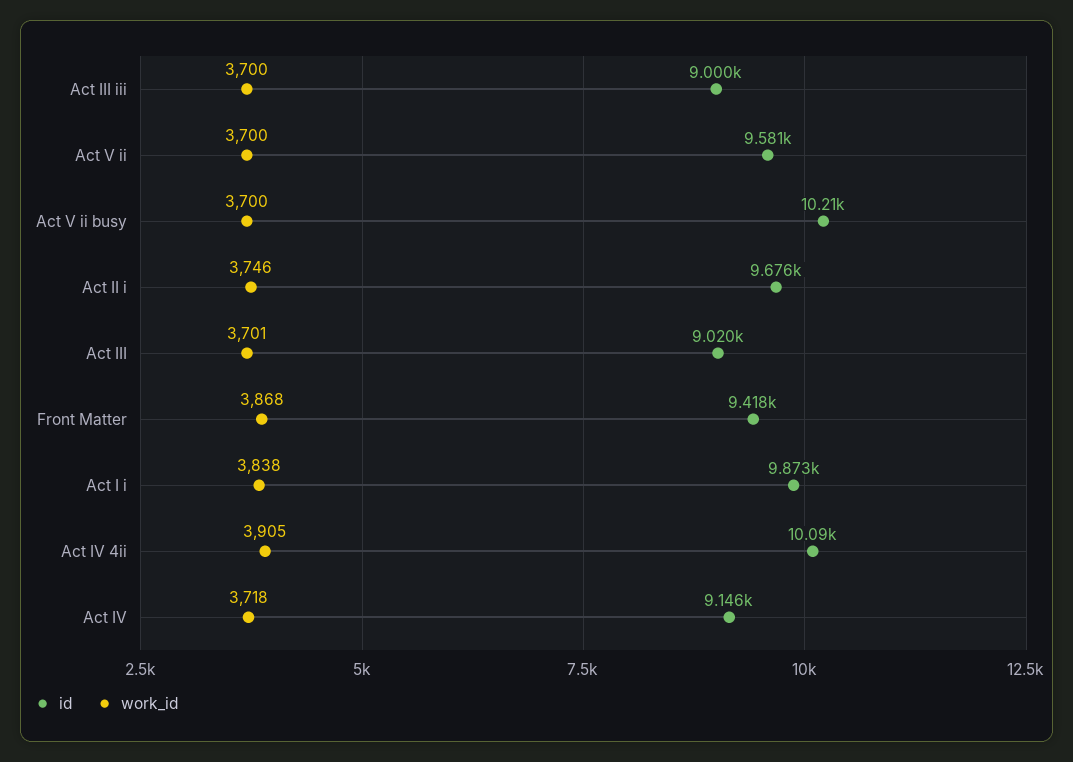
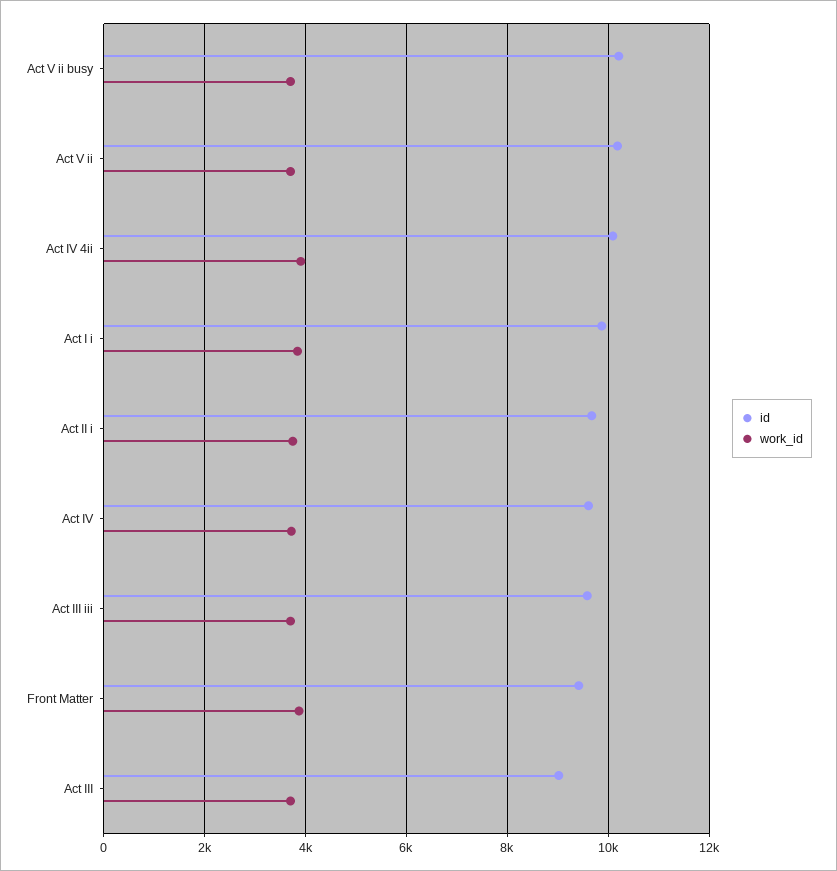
id, Act III iii: 9000 -> 9600
id, Act V ii: 9581 -> 10200
id, Act IV: 9146 -> 9600

